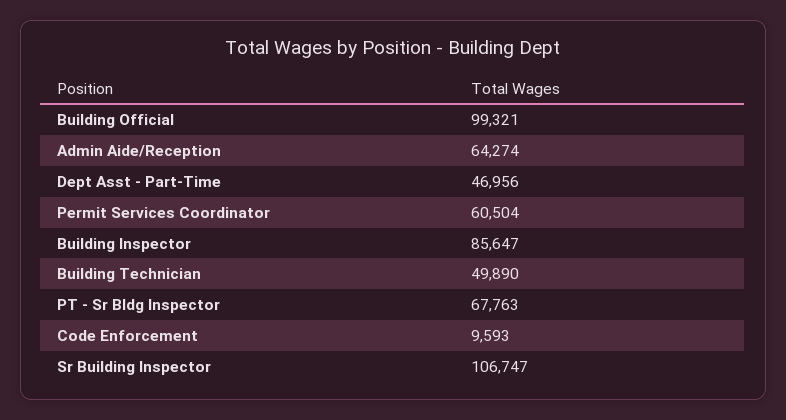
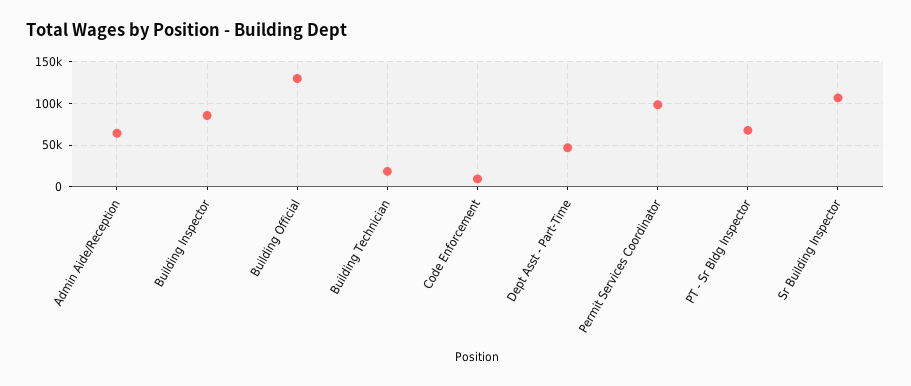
Building Official: 99321 -> 130000
Permit Services Coordinator: 60504 -> 100000
Building Technician: 49890 -> 20000

